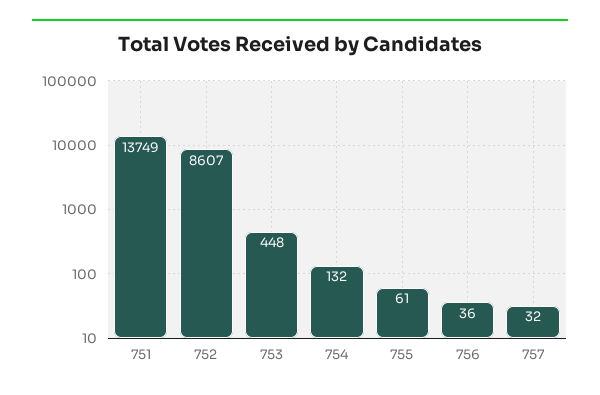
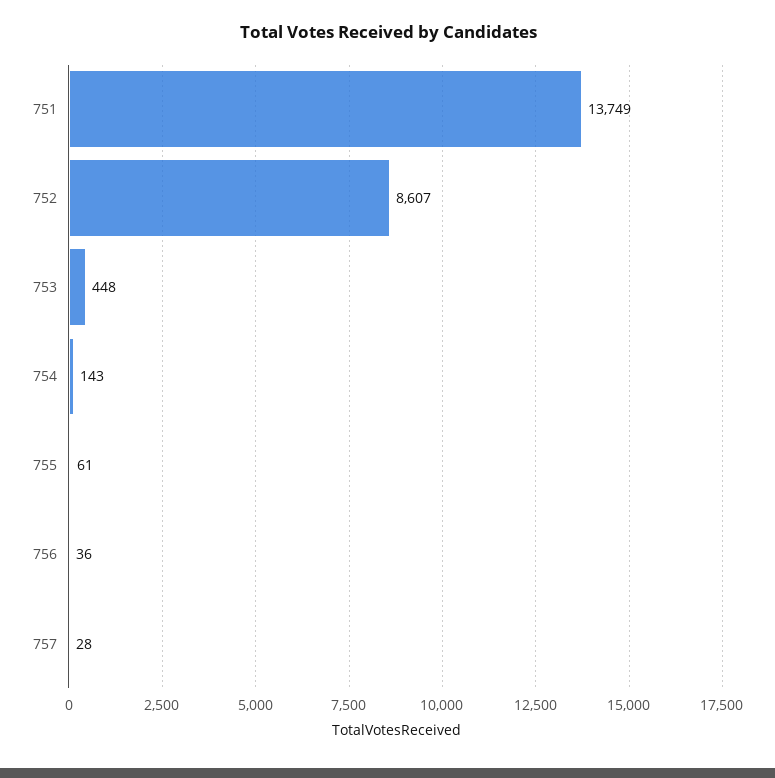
754: 132 -> 143
757: 32 -> 28

